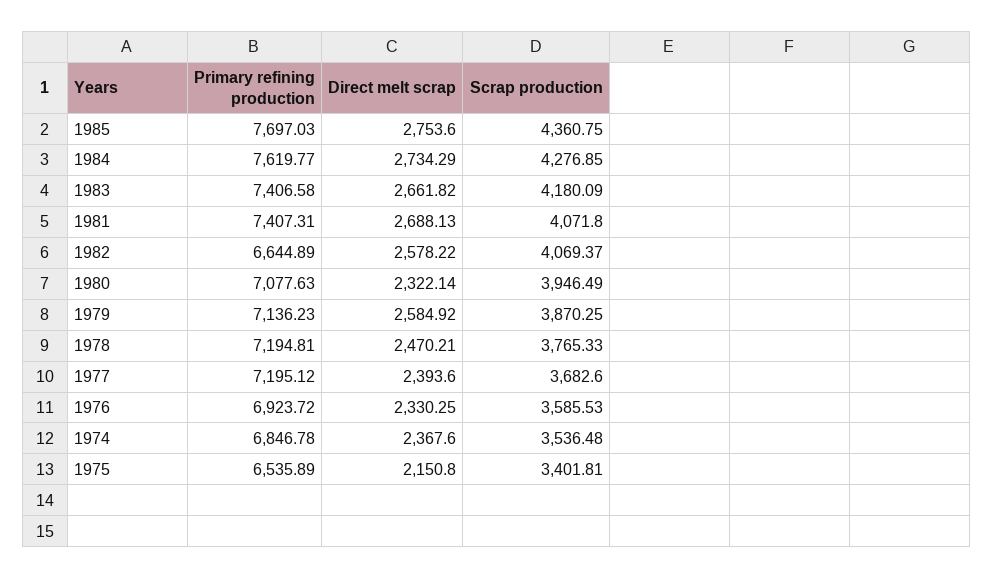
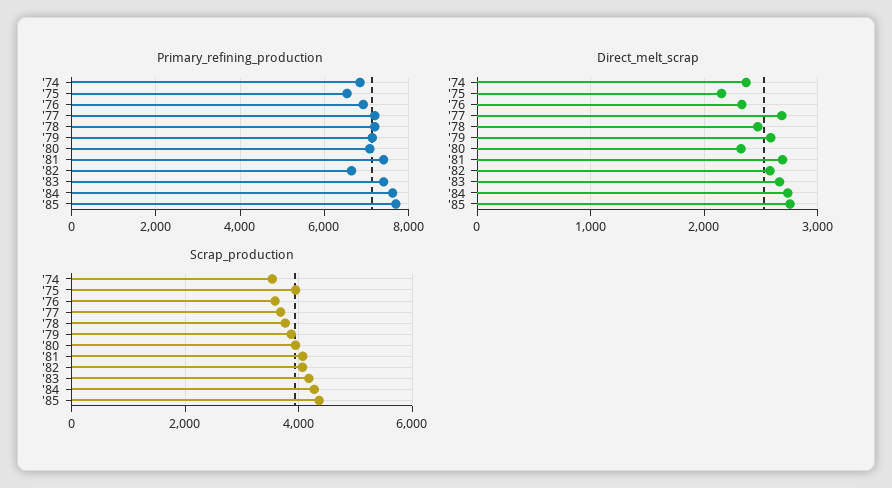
Direct melt scrap, 1977: 2393.6 -> 2700
Scrap production, 1975: 3401.81 -> 4000

